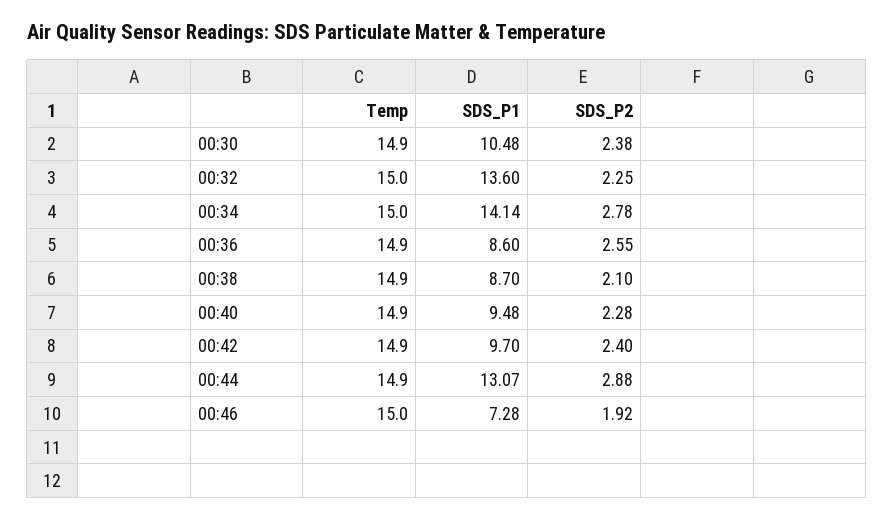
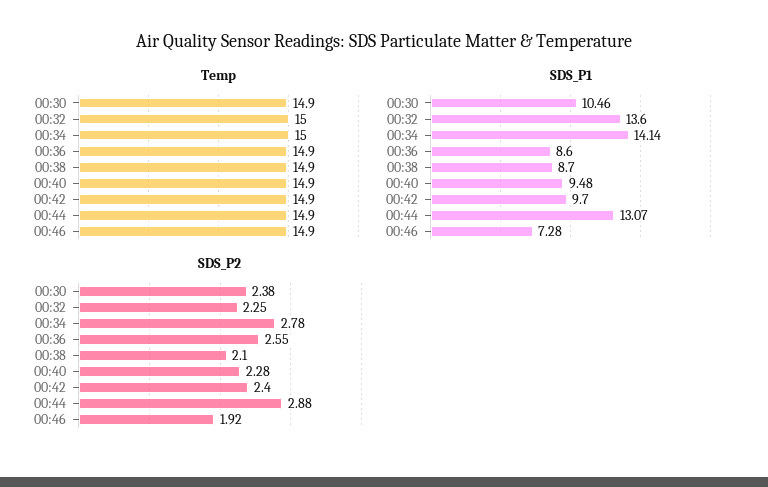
SDS_P1, 00:30: 10.48 -> 10.46
Temp, 00:46: 15 -> 14.9

